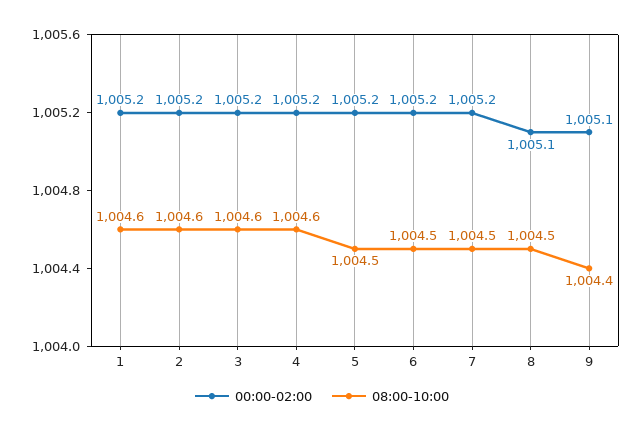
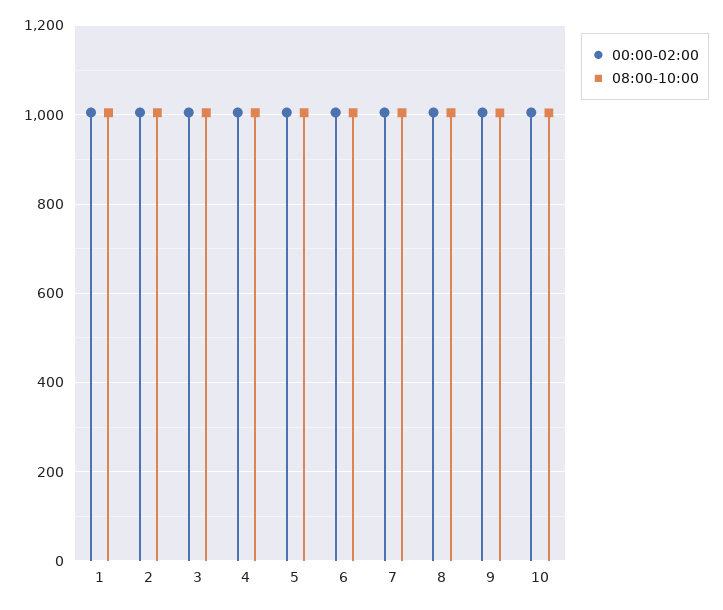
00:00-02:00, 10: none -> 1000
08:00-10:00, 10: none -> 1000

